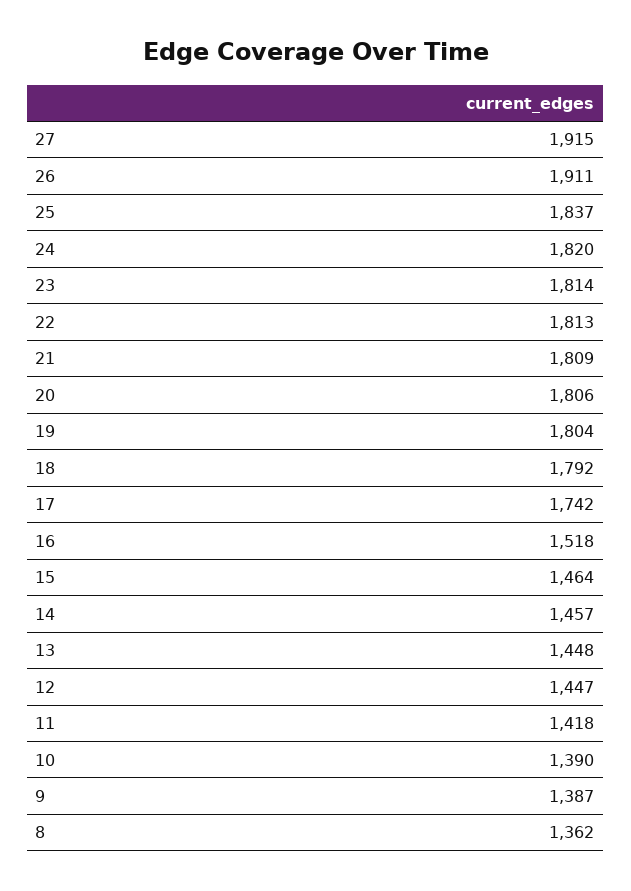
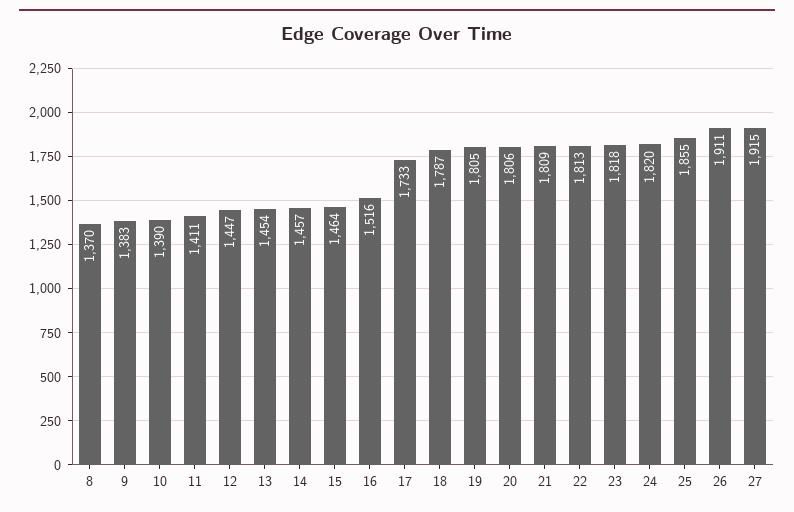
25: 1837 -> 1855
23: 1814 -> 1818
19: 1804 -> 1805
18: 1792 -> 1787
17: 1742 -> 1733
16: 1518 -> 1516
13: 1448 -> 1454
11: 1418 -> 1411
9: 1387 -> 1383
8: 1362 -> 1370

